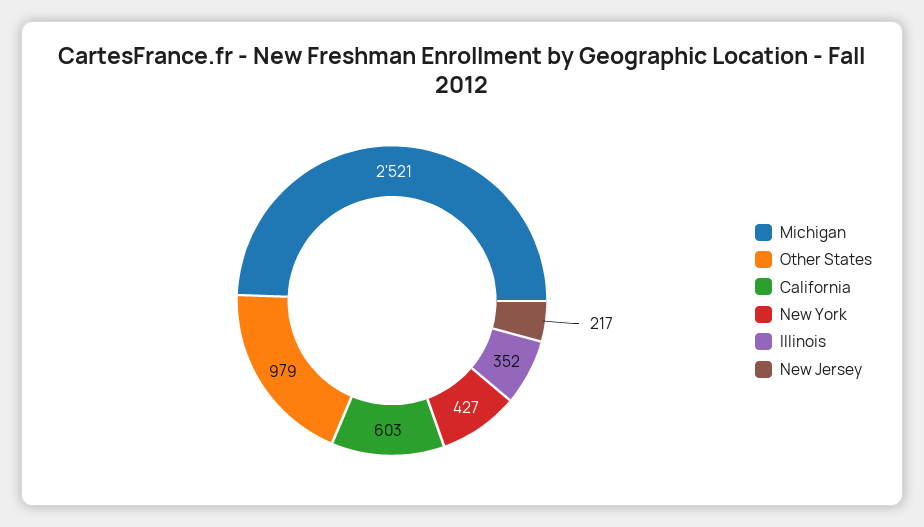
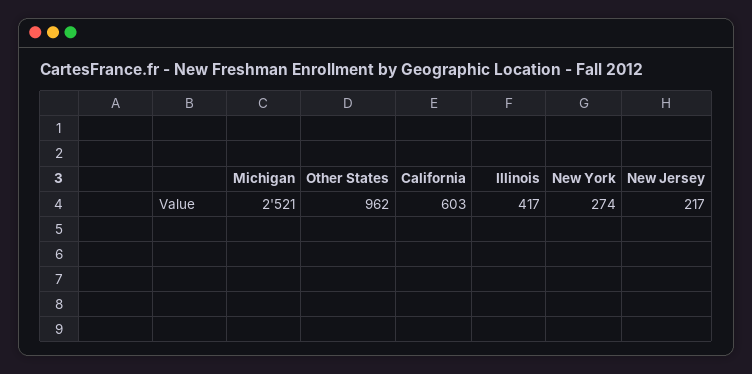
Other States: 979 -> 962
New York: 427 -> 274
Illinois: 352 -> 417

